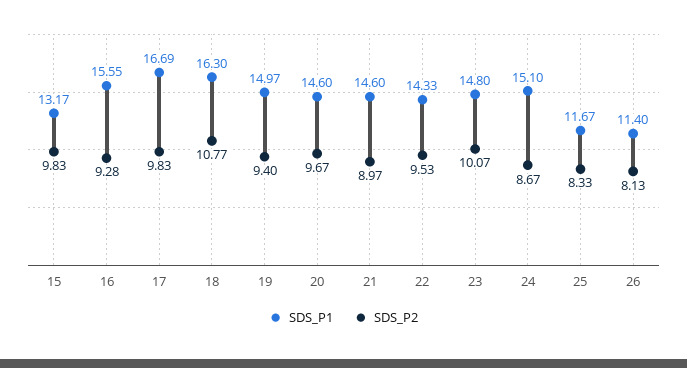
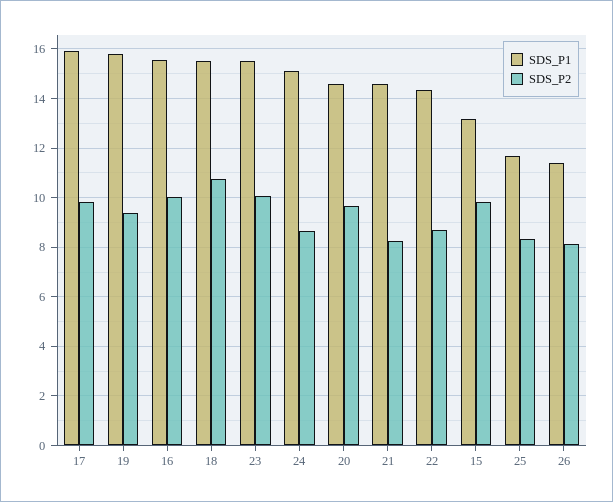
SDS_P2, 16: 9.28 -> 10
SDS_P1, 17: 16.69 -> 16
SDS_P1, 18: 16.3 -> 15.5
SDS_P1, 19: 14.97 -> 15.75
SDS_P2, 21: 8.97 -> 8.25
SDS_P2, 22: 9.53 -> 8.75
SDS_P1, 23: 14.8 -> 15.5

